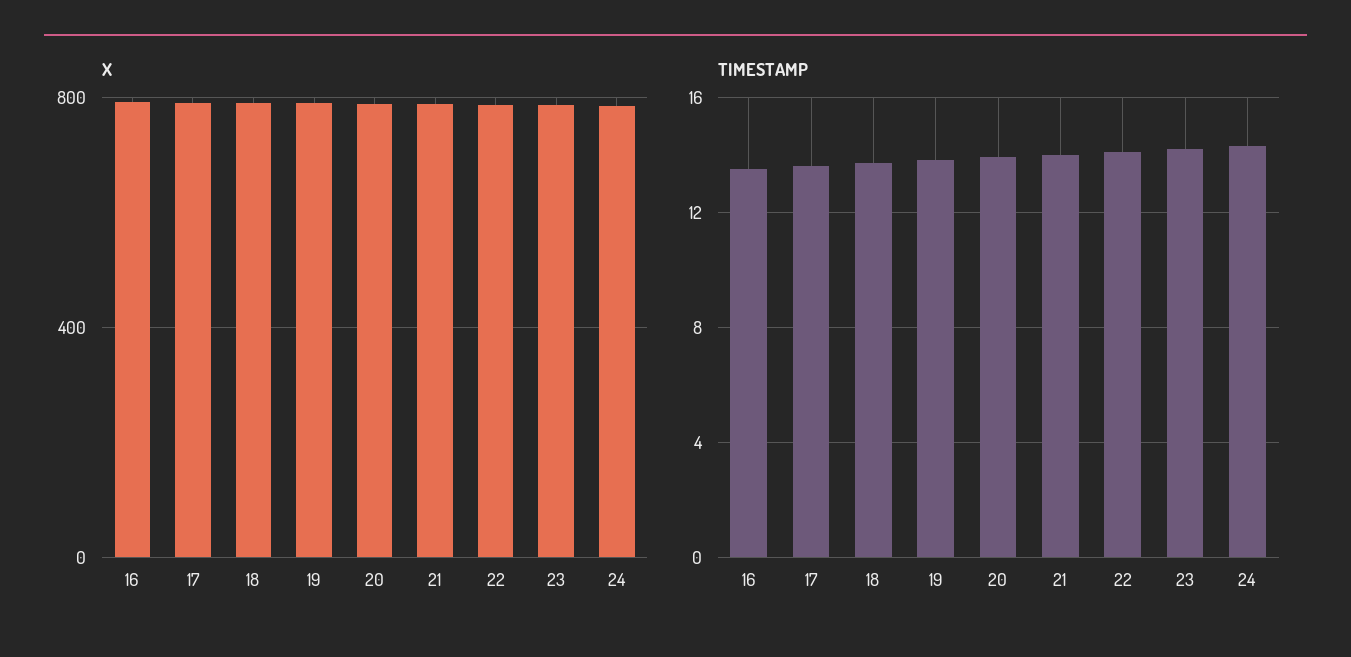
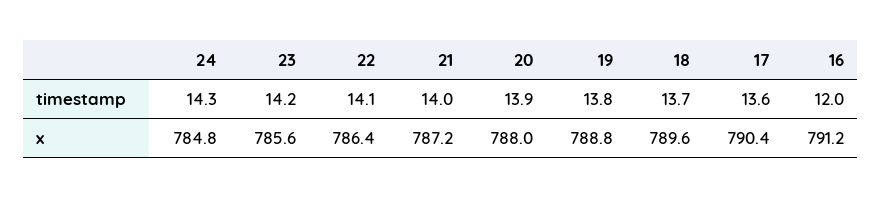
TIMESTAMP, 16: 13.5 -> 12

